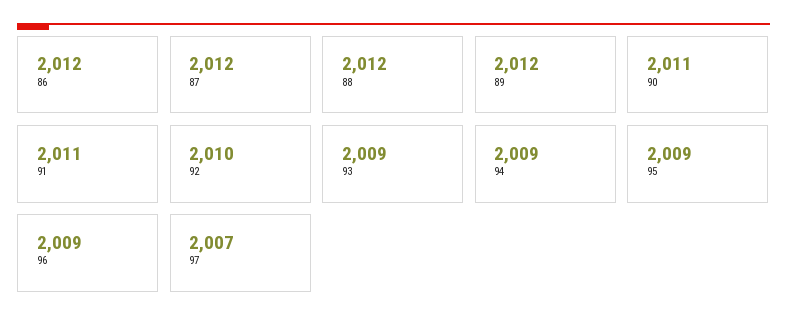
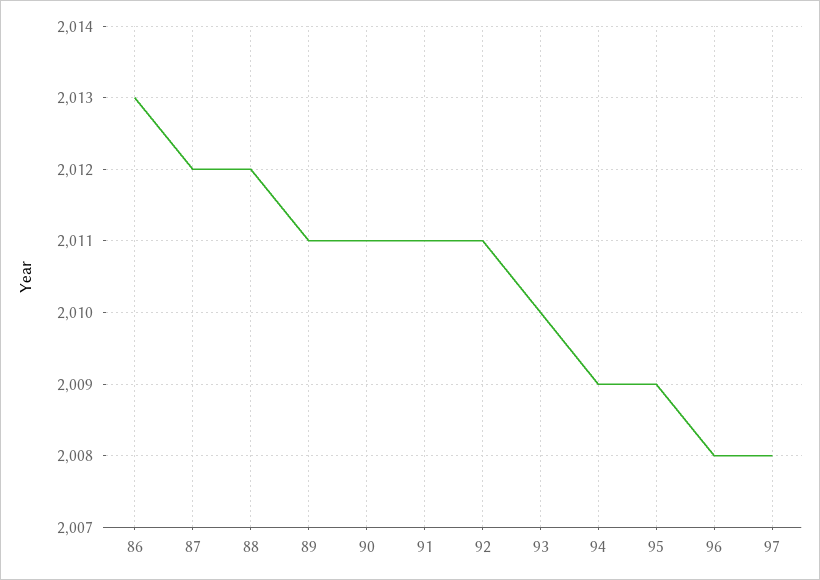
86: 2012 -> 2013
89: 2012 -> 2011
92: 2010 -> 2011
93: 2009 -> 2010
96: 2009 -> 2008
97: 2007 -> 2008

